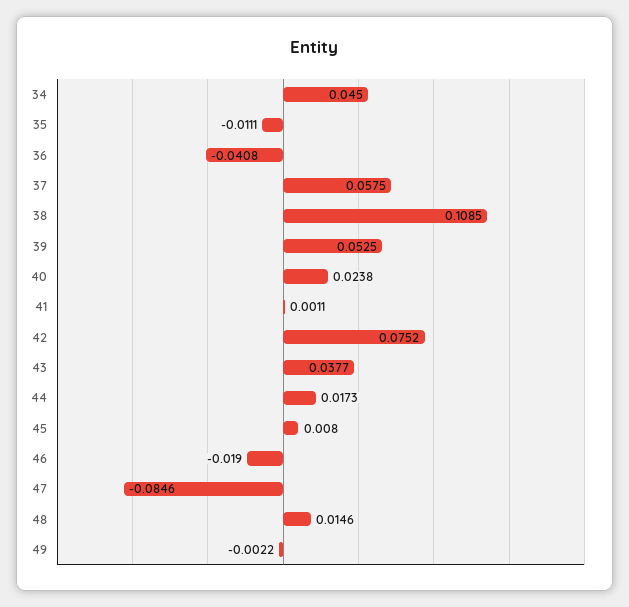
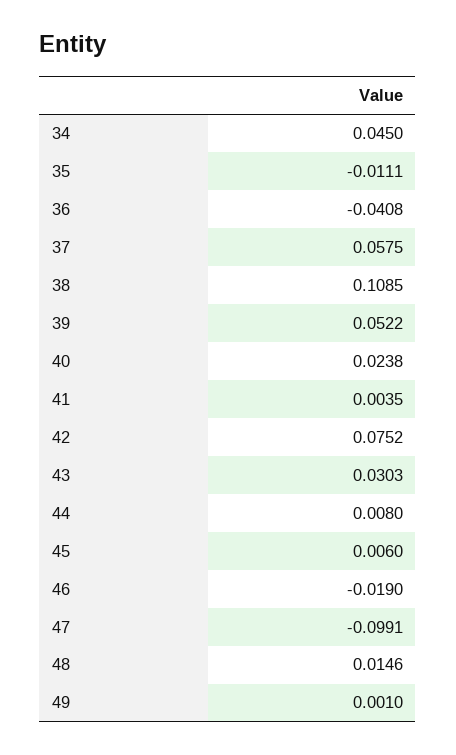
39: 0.0525 -> 0.0522
41: 0.0011 -> 0.0035
43: 0.0377 -> 0.0303
44: 0.0173 -> 0.008
45: 0.008 -> 0.006
47: -0.0846 -> -0.0991
49: -0.0022 -> 0.001

